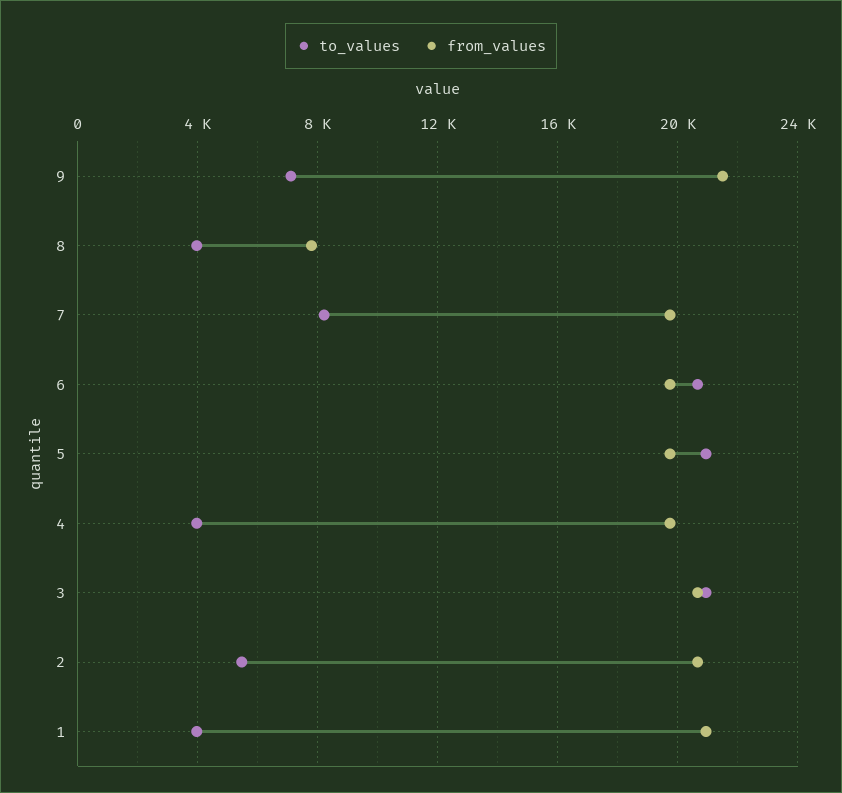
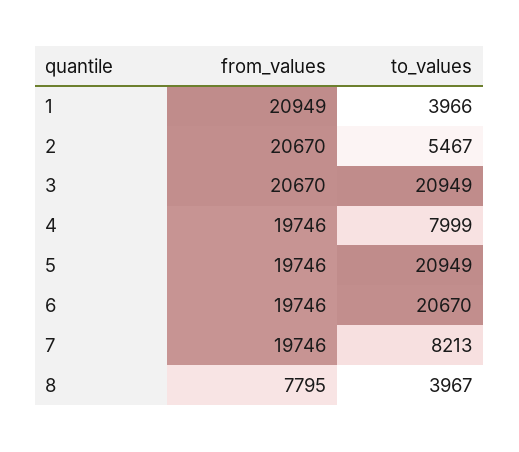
to_values, 9: 7000 -> none
from_values, 9: 21500 -> none
to_values, 4: 4000 -> 7999

